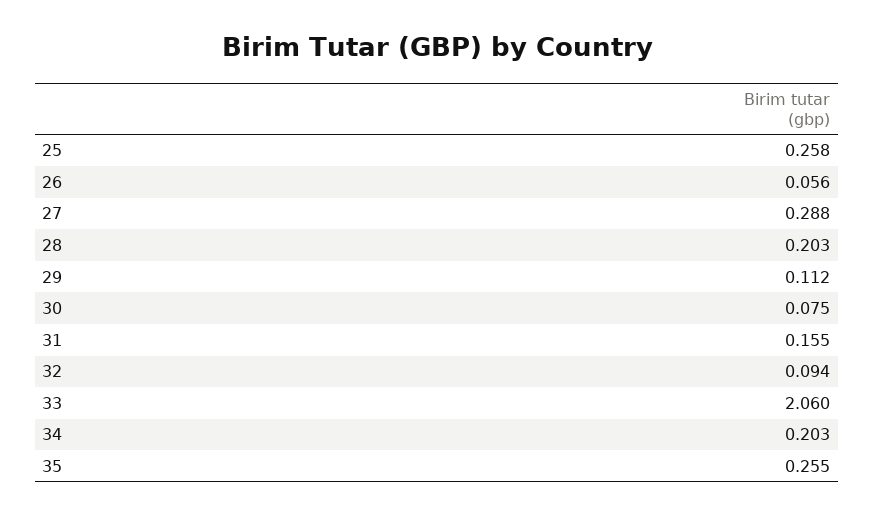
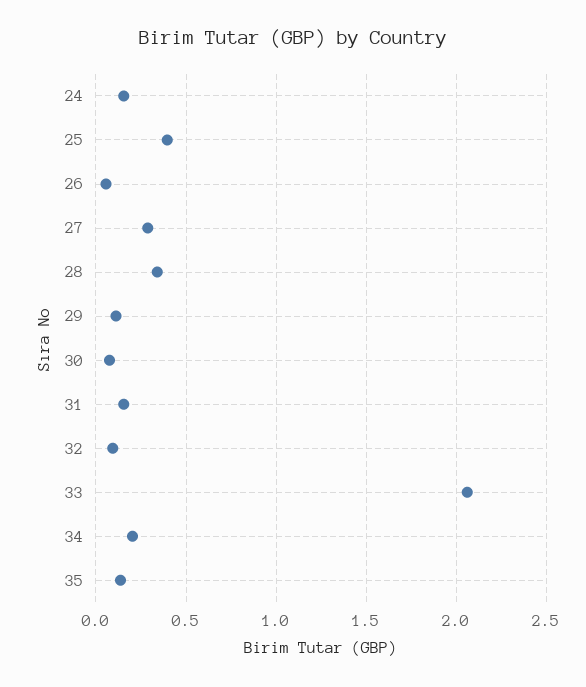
25: 0.258 -> 0.4
28: 0.203 -> 0.35
35: 0.255 -> 0.15
24: none -> 0.15

